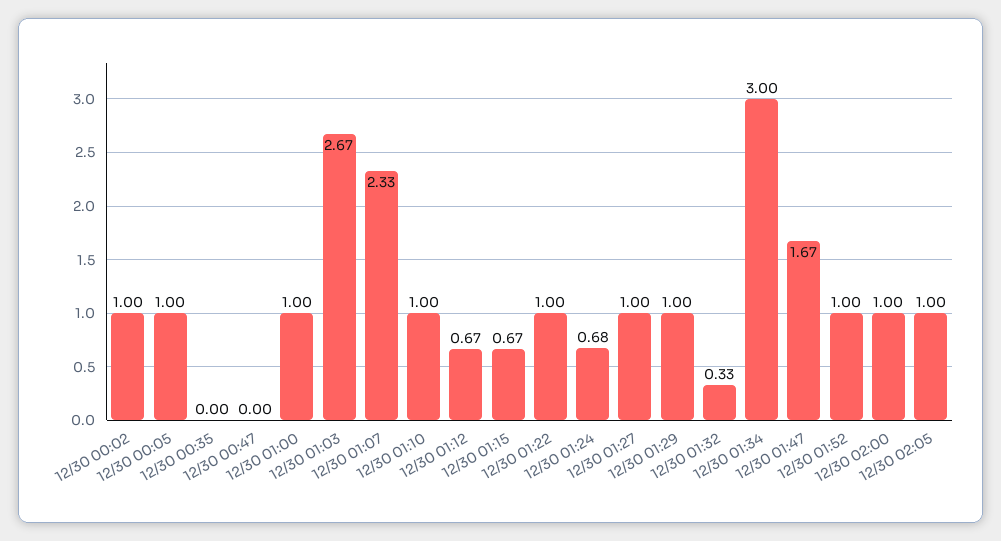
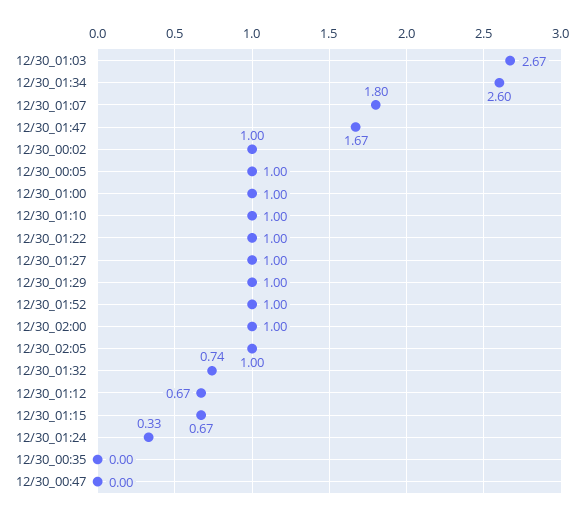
12/30 01:07: 2.33 -> 1.8
12/30 01:24: 0.68 -> 0.33
12/30 01:32: 0.33 -> 0.74
12/30 01:34: 3 -> 2.6

